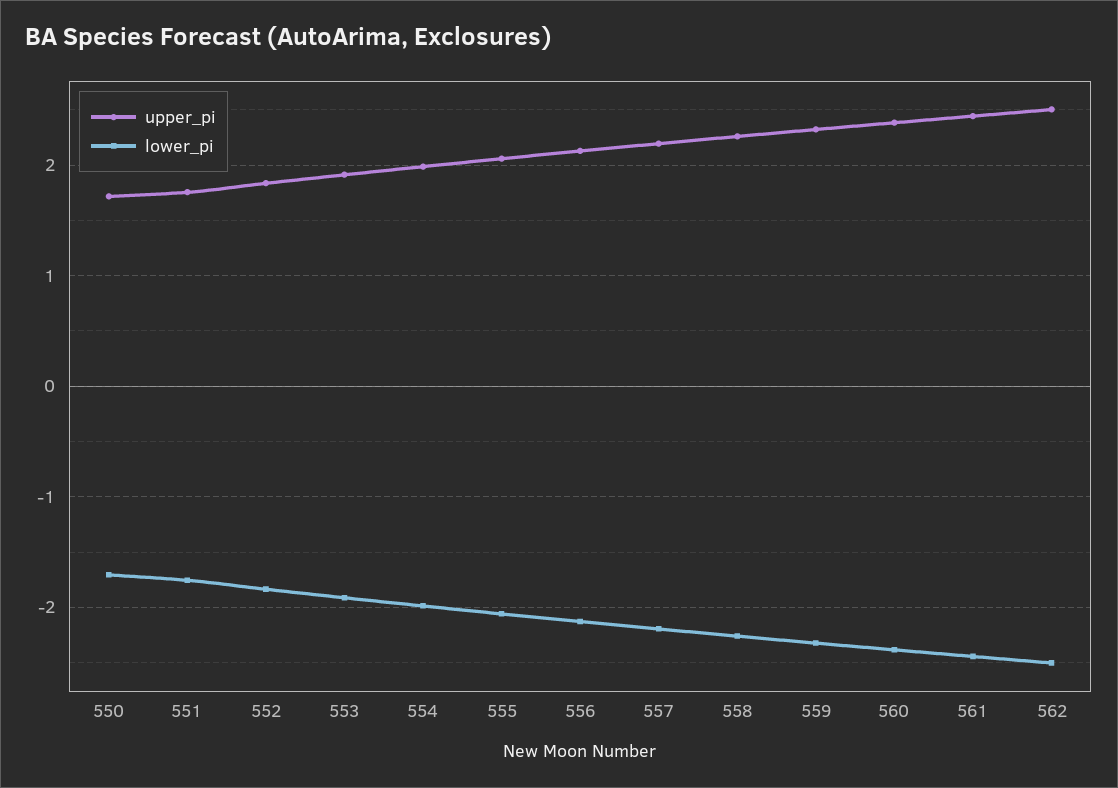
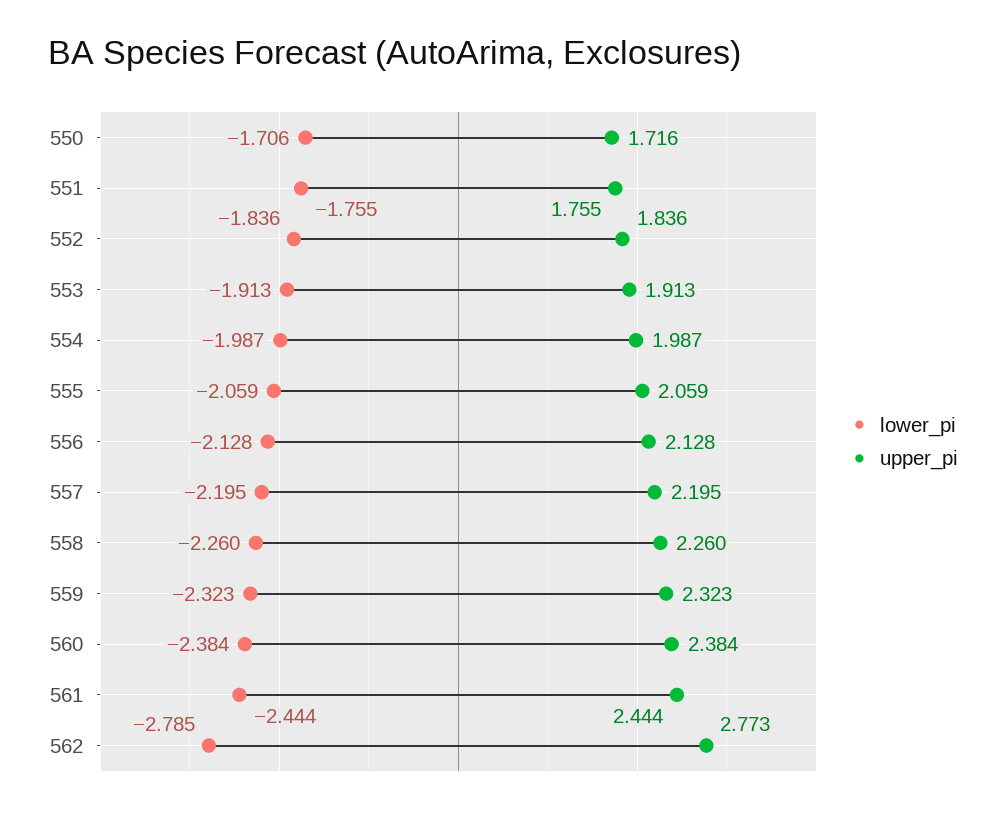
upper_pi, 562: 2.5 -> 2.773
lower_pi, 562: -2.5 -> -2.785

